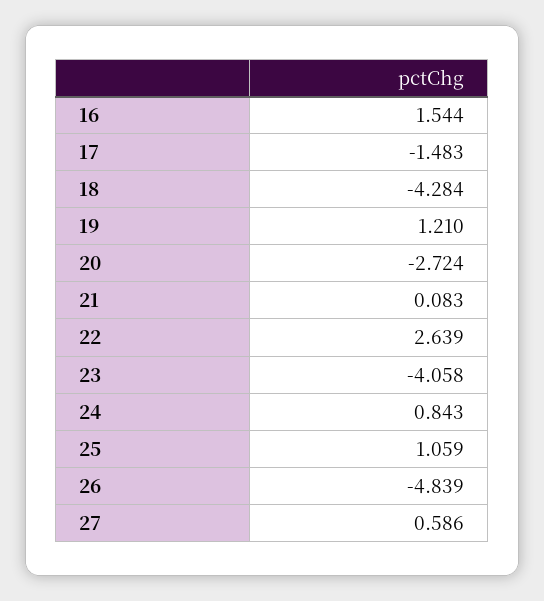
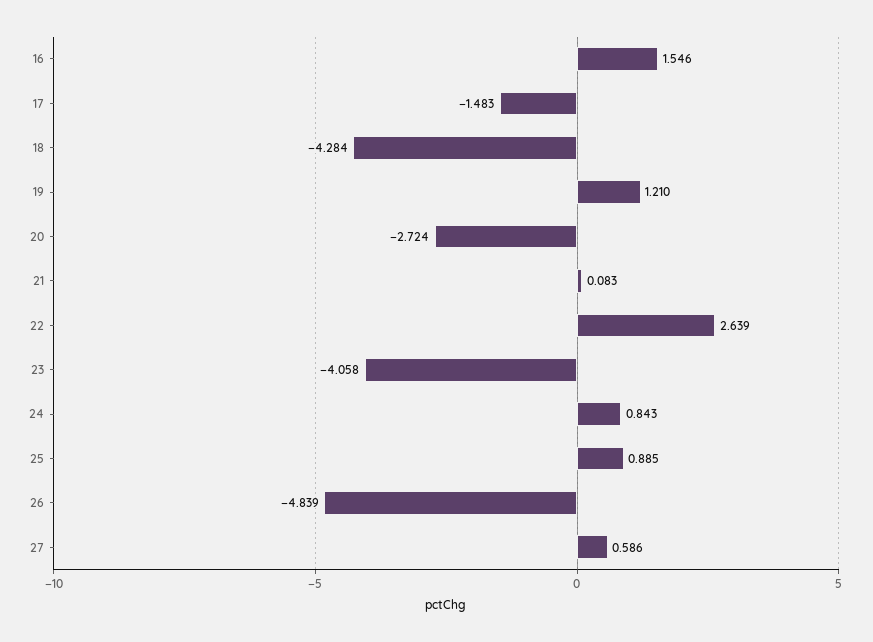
16: 1.544 -> 1.546
25: 1.059 -> 0.885

